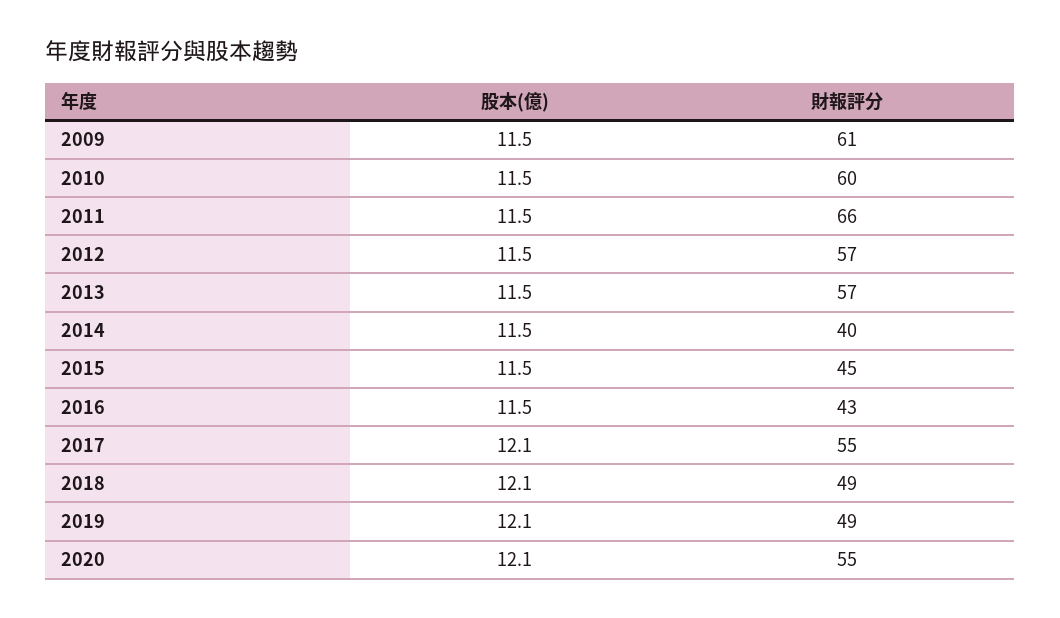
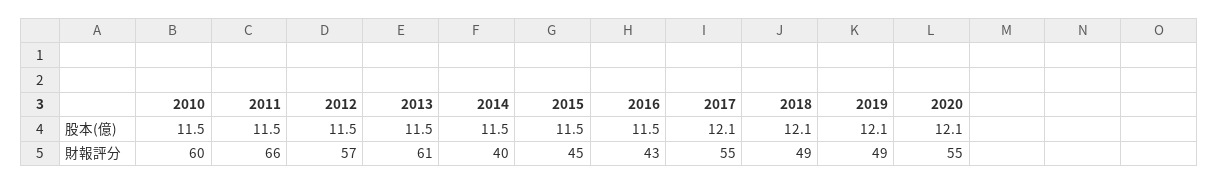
股本(億), 2009: 11.5 -> none
財報評分, 2009: 61 -> none
財報評分, 2013: 57 -> 61

